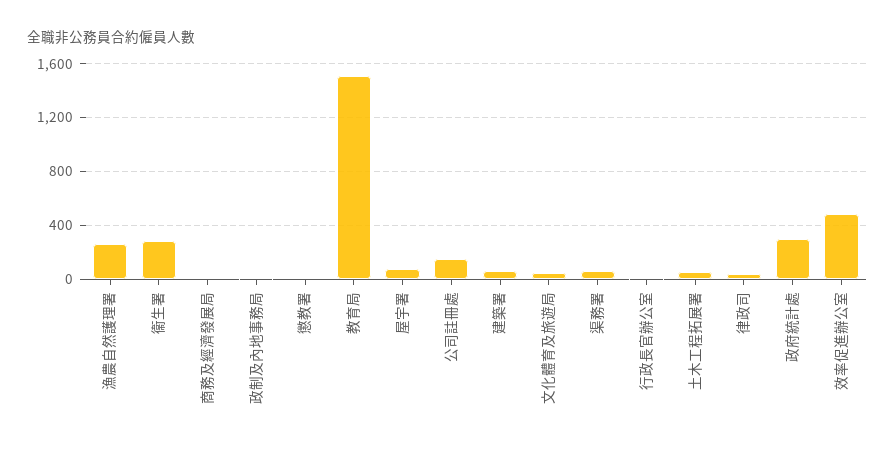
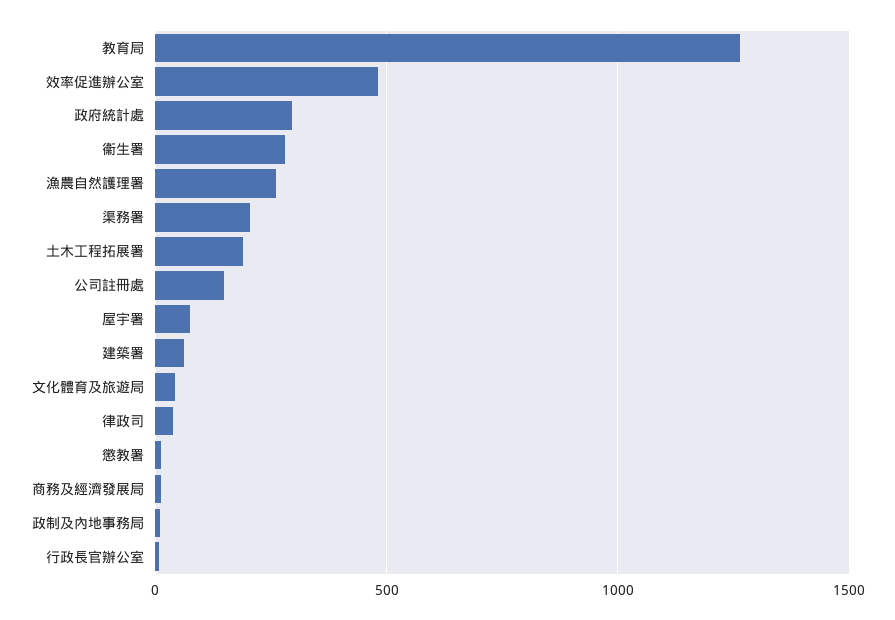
教育局: 1500 -> 1250
渠務署: 50 -> 200
土木工程拓展署: 50 -> 200

